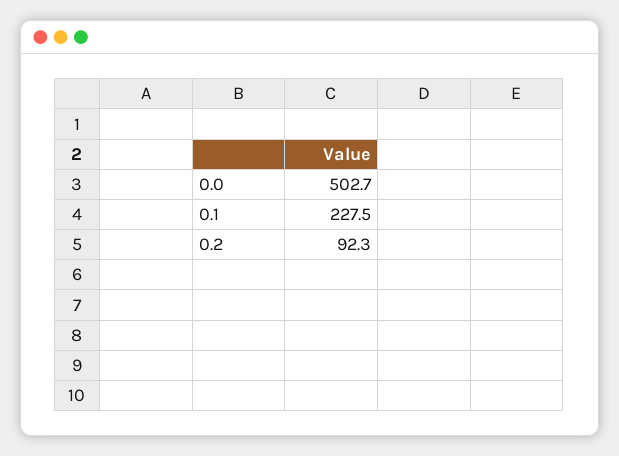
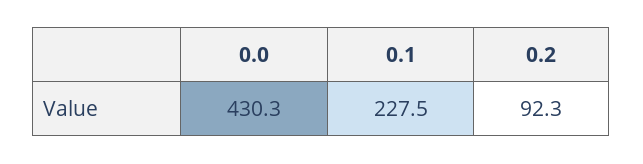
0.0: 502.7 -> 430.3

